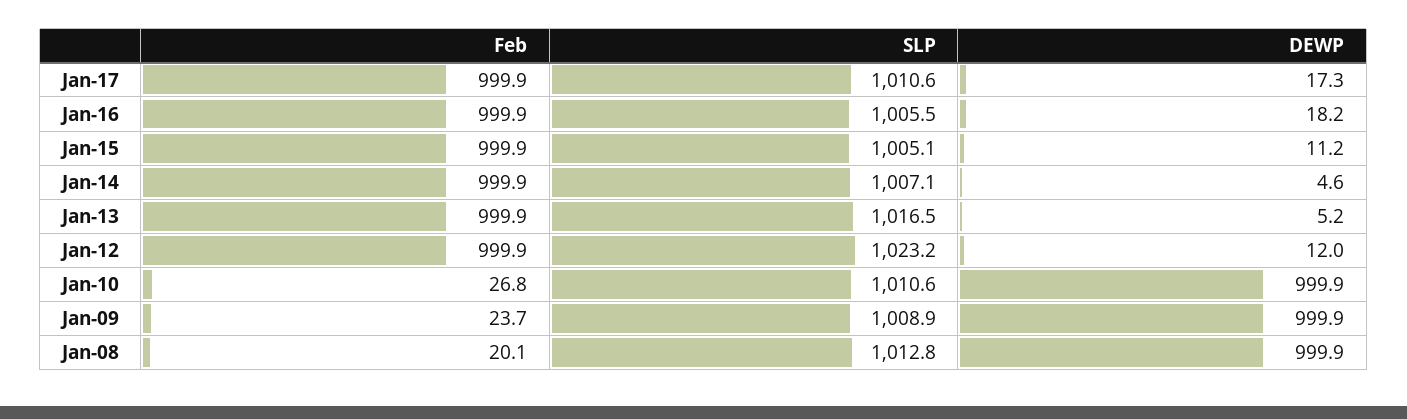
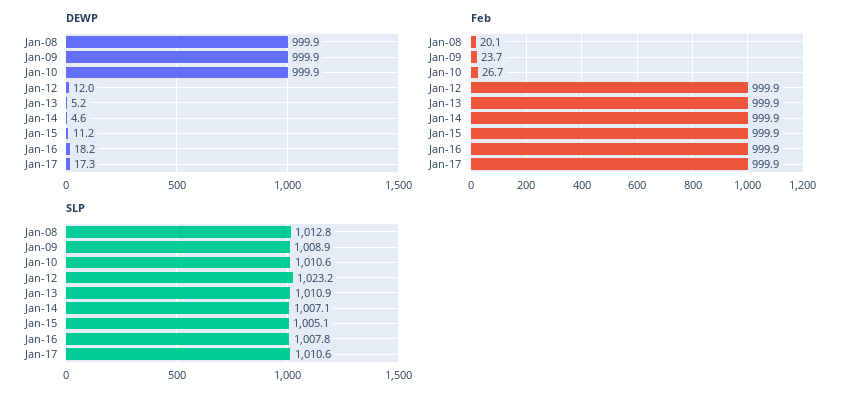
SLP, Jan-16: 1005.5 -> 1007.8
SLP, Jan-13: 1016.5 -> 1010.9
Feb, Jan-10: 26.8 -> 26.7

